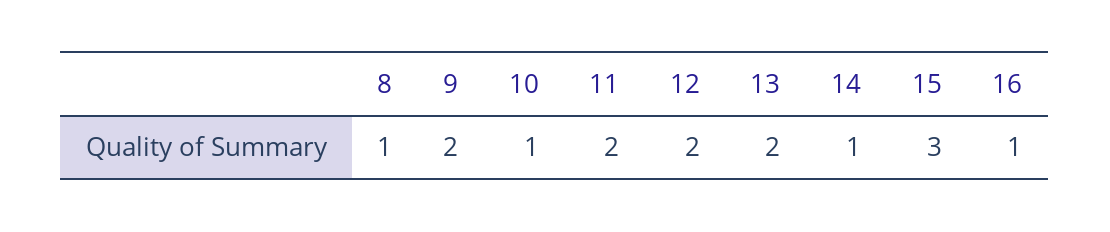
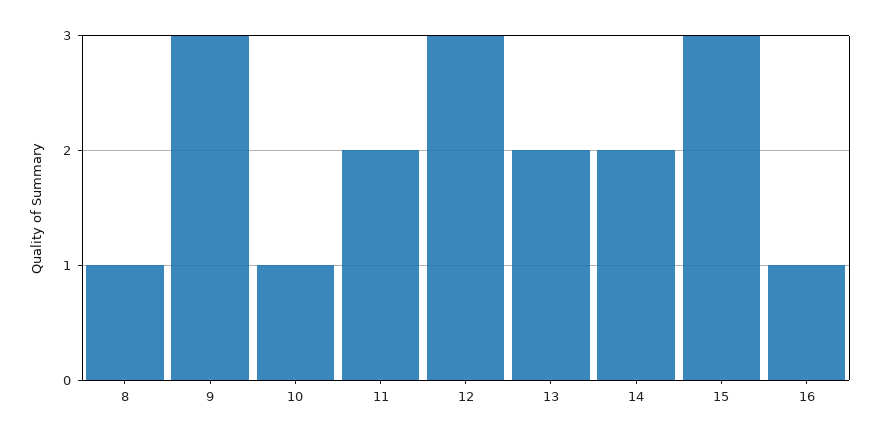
9: 2 -> 3
12: 2 -> 3
14: 1 -> 2

